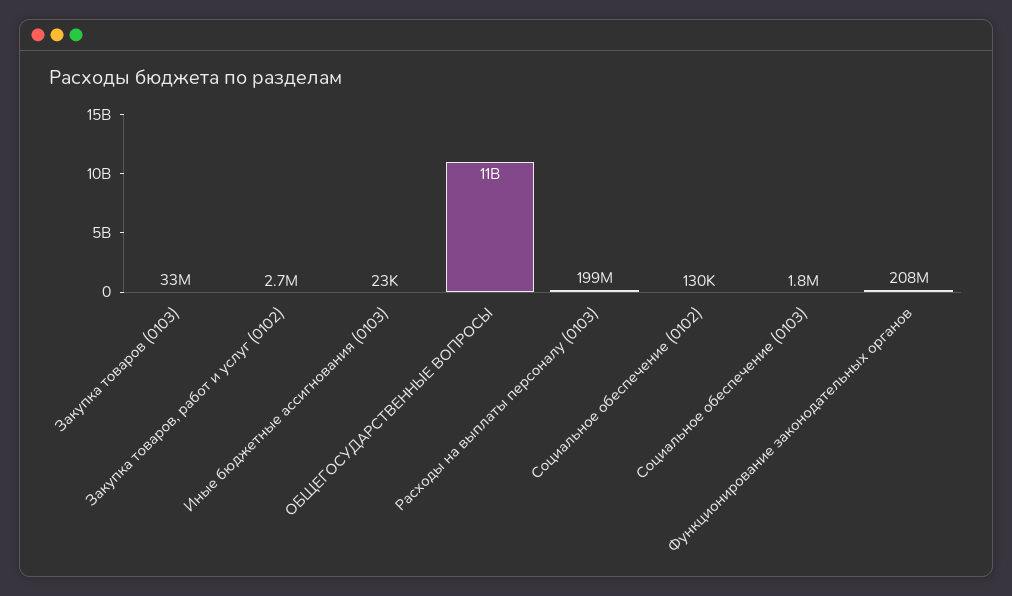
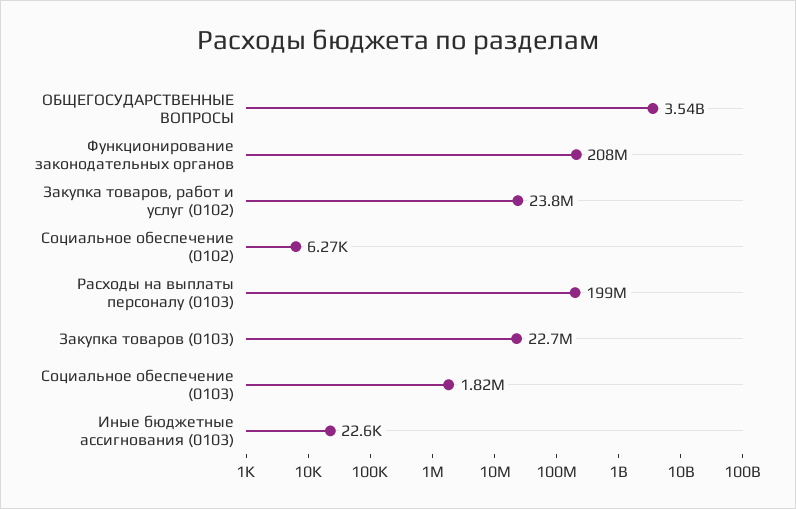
Закупка товаров (0103): 33000000 -> 22700000
Закупка товаров, работ и услуг (0102): 2700000 -> 23800000
ОБЩЕГОСУДАРСТВЕННЫЕ ВОПРОСЫ: 11000000000 -> 3540000000
Социальное обеспечение (0102): 130000 -> 6270

